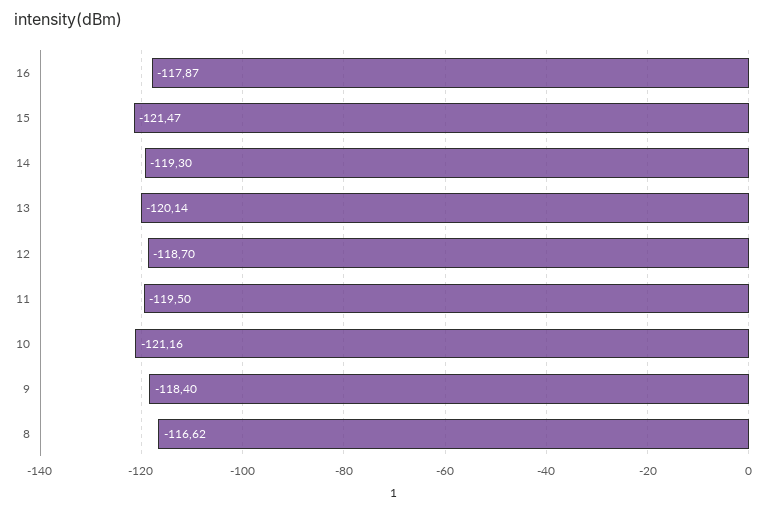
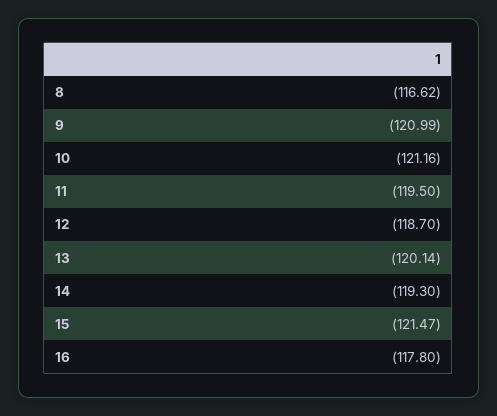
16: -117.87 -> -117.8
9: -118.4 -> -120.99

